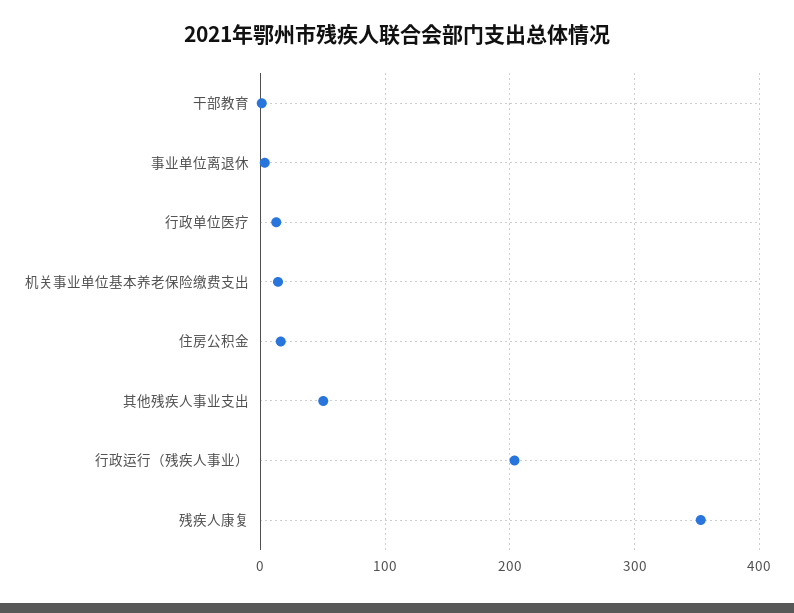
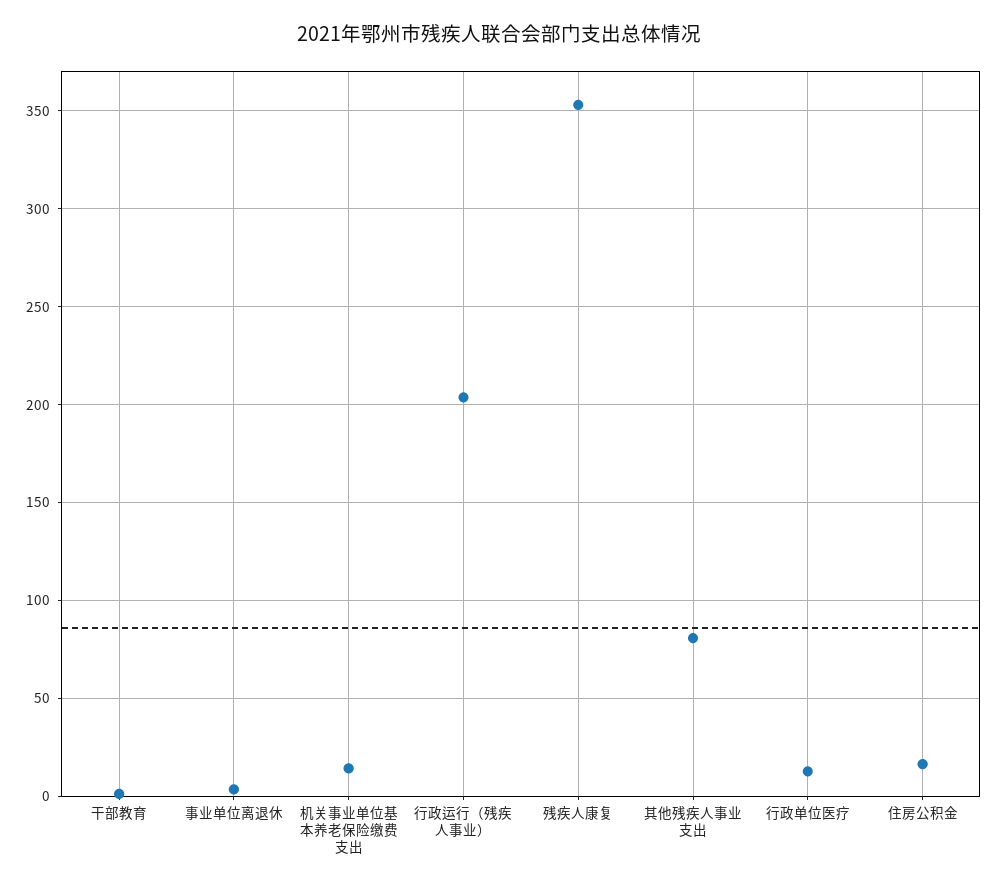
其他残疾人事业支出: 50 -> 80

